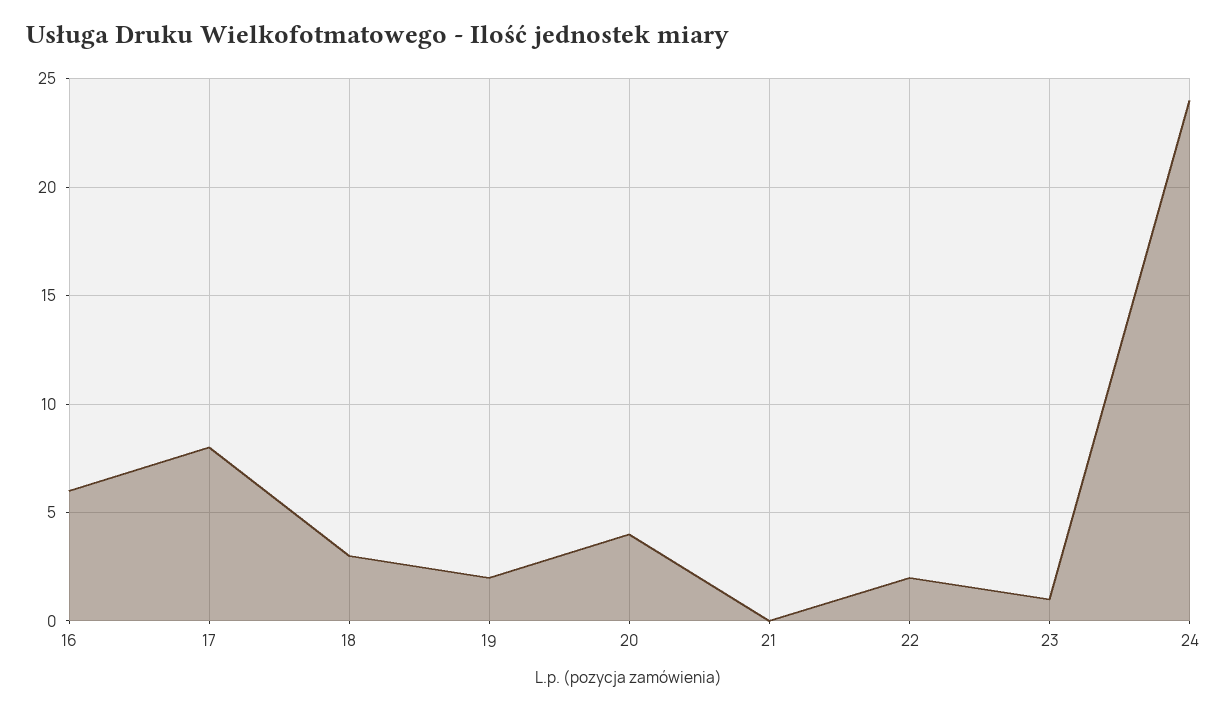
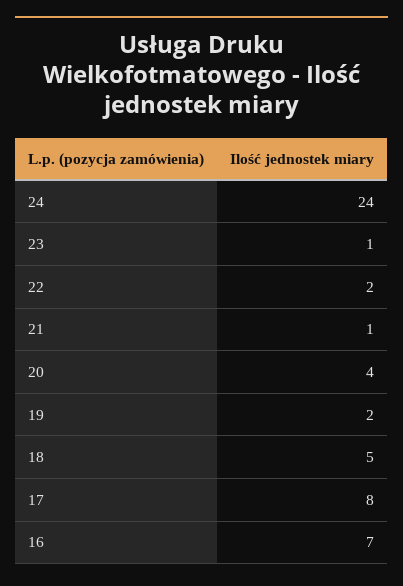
16: 6 -> 7
18: 3 -> 5
21: 0 -> 1

